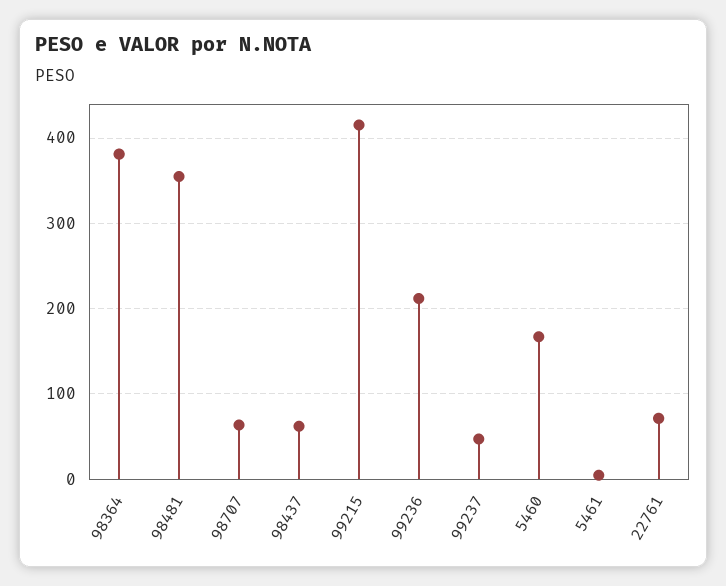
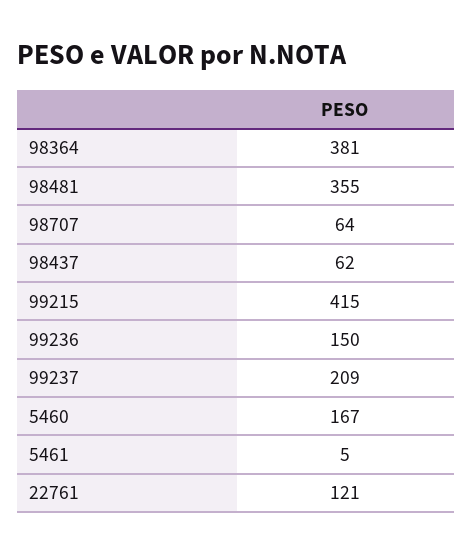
99236: 210 -> 150
99237: 50 -> 209
22761: 70 -> 121

